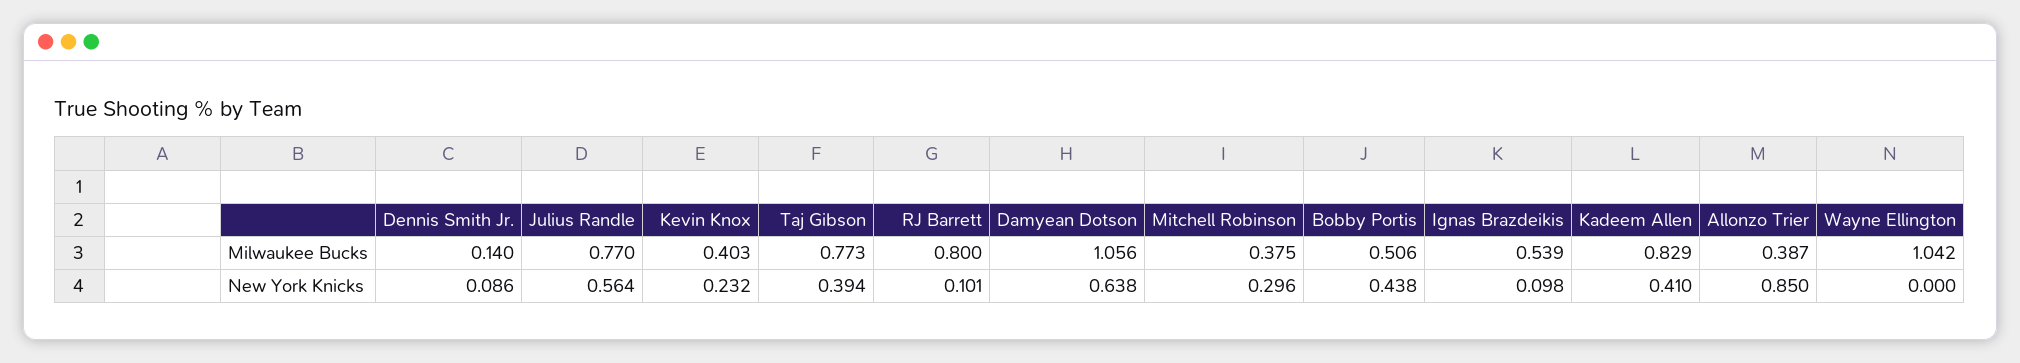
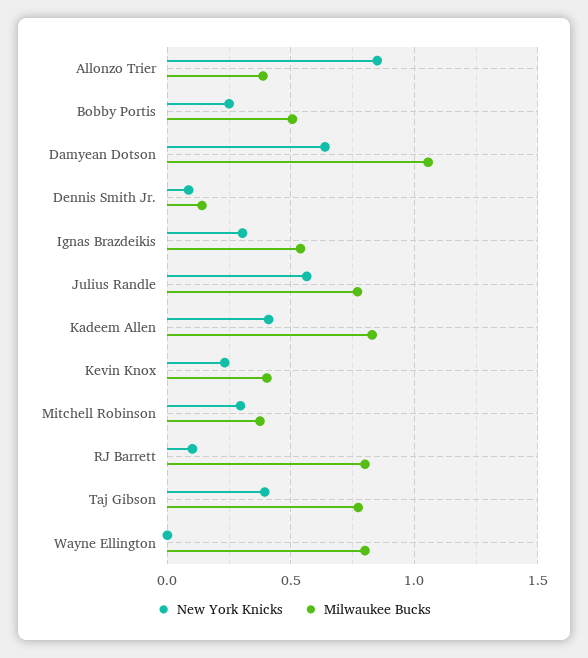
Milwaukee Bucks, Wayne Ellington: 1.042 -> 0.8
New York Knicks, Bobby Portis: 0.438 -> 0.25
New York Knicks, Ignas Brazdeikis: 0.098 -> 0.3

